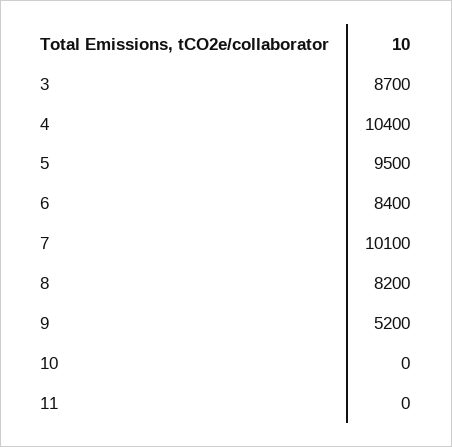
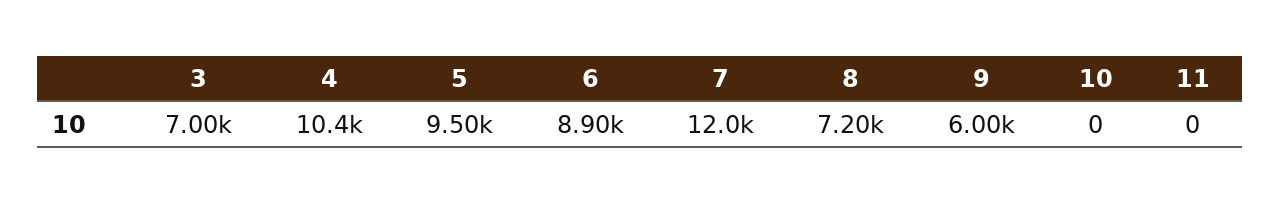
3: 8700 -> 7000
6: 8400 -> 8900
7: 10100 -> 12000
8: 8200 -> 7200
9: 5200 -> 6000

